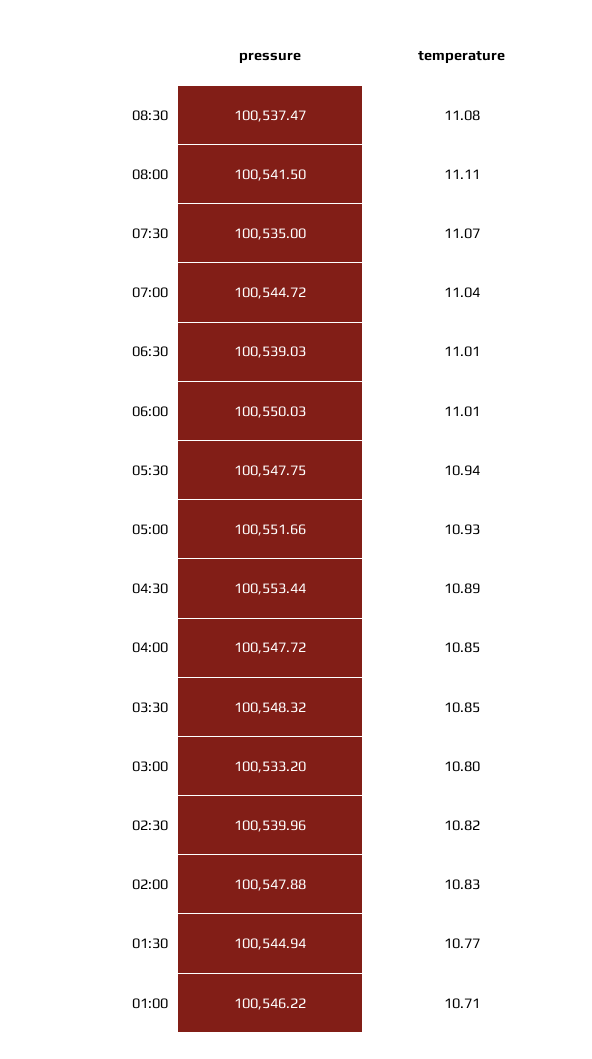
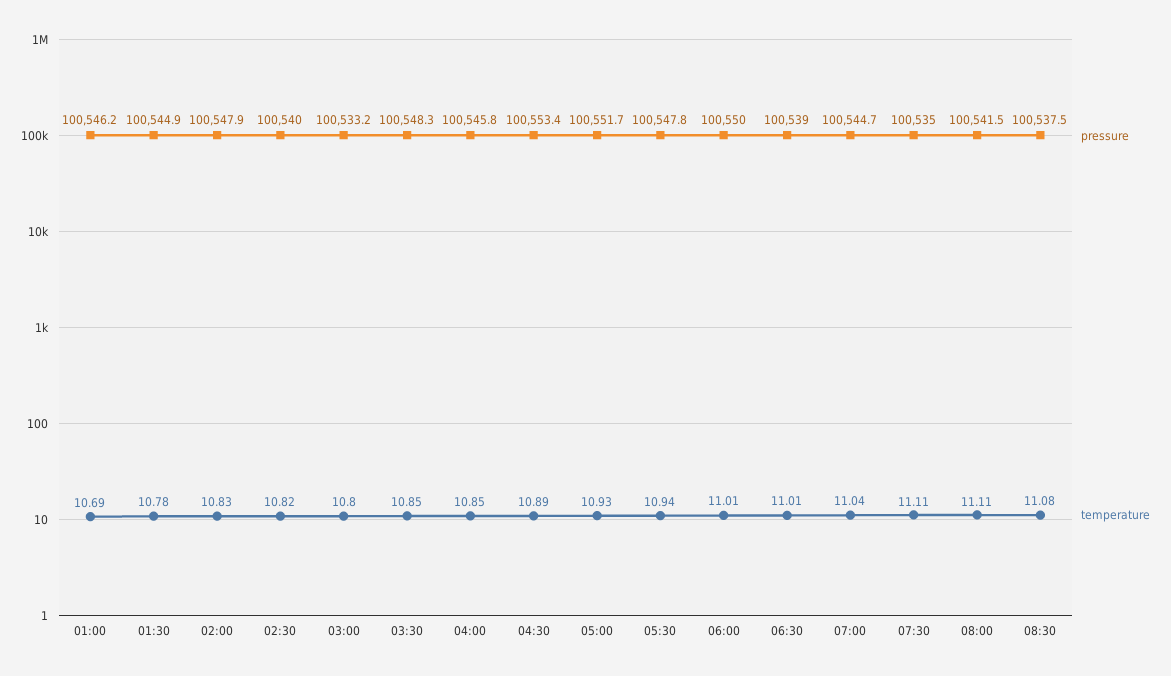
temperature, 07:30: 11.07 -> 11.11
pressure, 04:00: 100547.72 -> 100545.8
temperature, 01:30: 10.77 -> 10.78
temperature, 01:00: 10.71 -> 10.69

